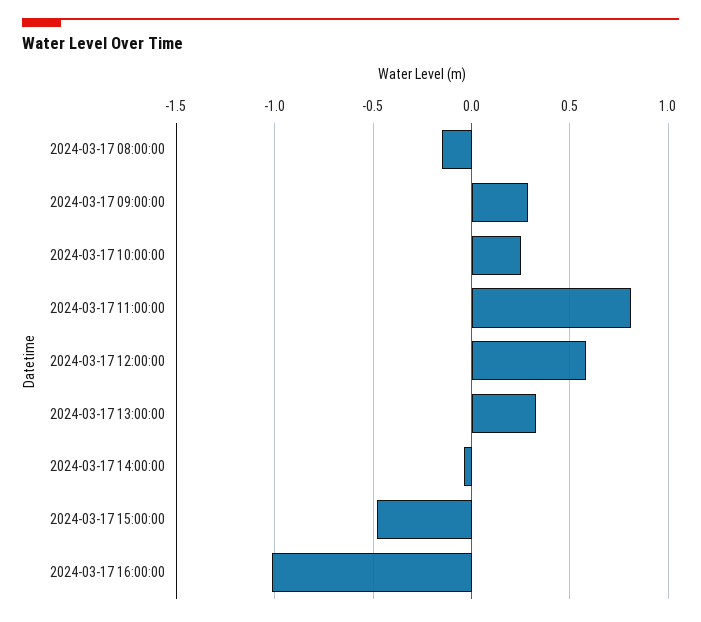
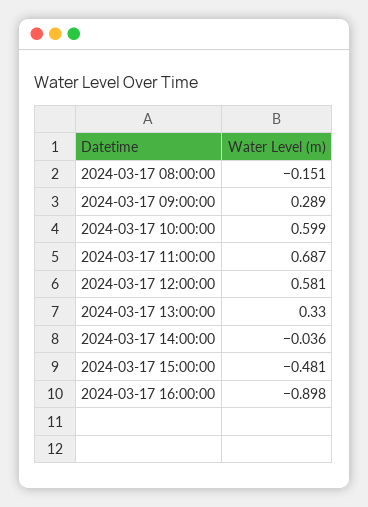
2024-03-17 10:00:00: 0.25 -> 0.599
2024-03-17 11:00:00: 0.8 -> 0.687
2024-03-17 16:00:00: -1 -> -0.898

